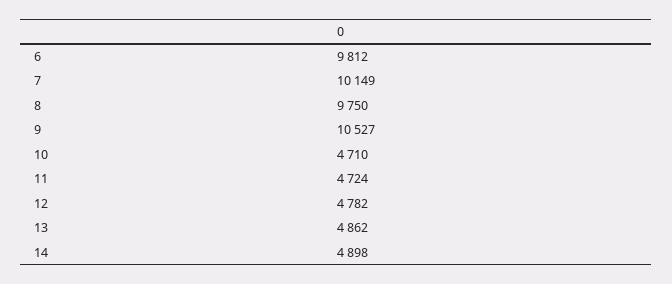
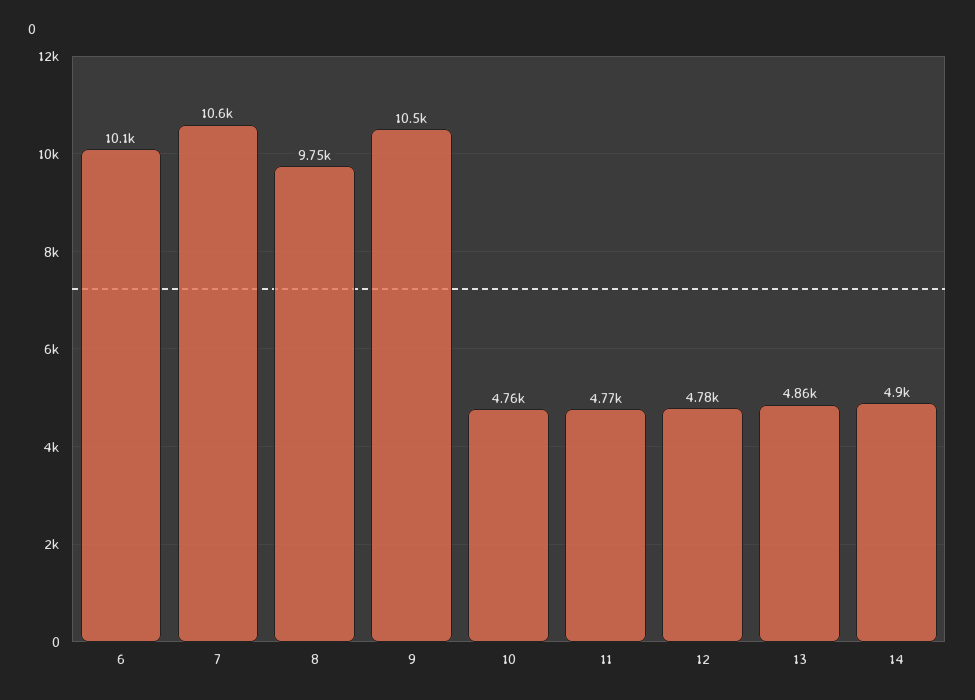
6: 9812 -> 10100
7: 10149 -> 10600
10: 4710 -> 4760
11: 4724 -> 4770

